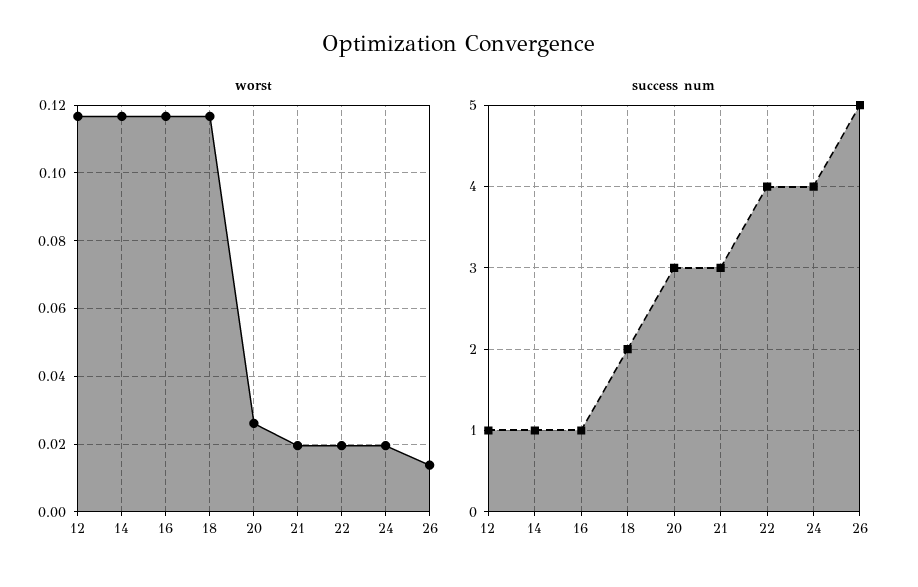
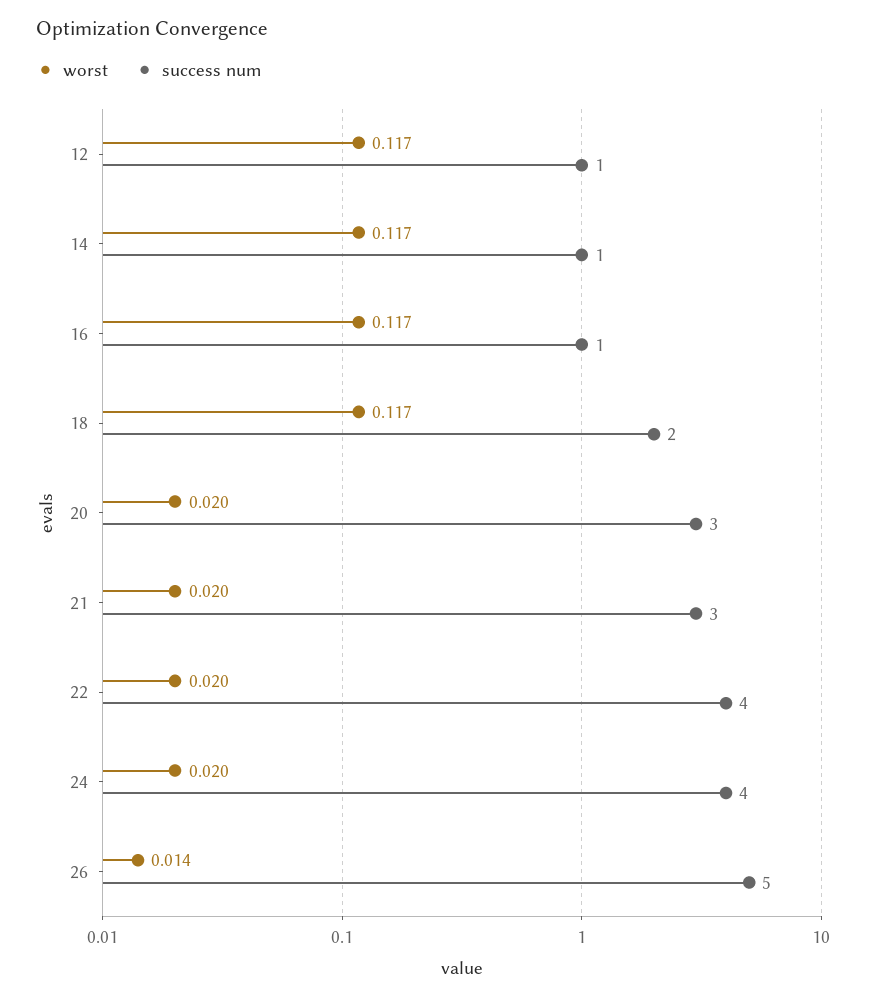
worst, 20: 0.026 -> 0.02

